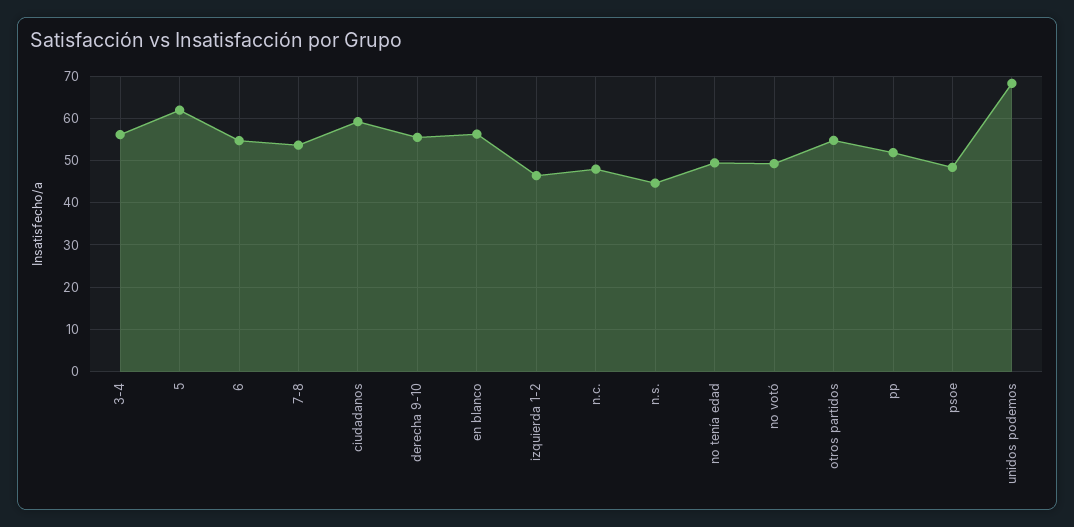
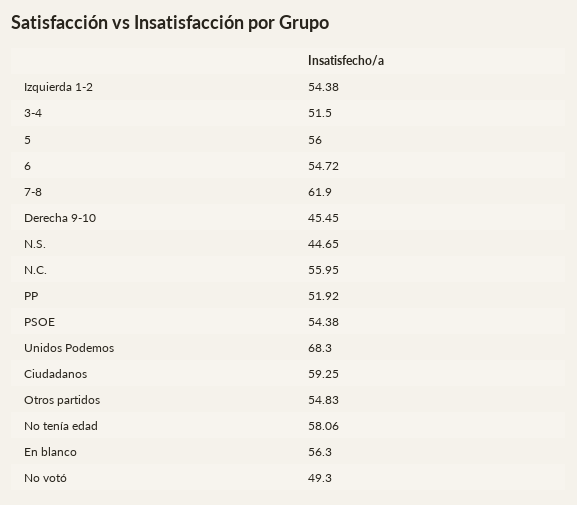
3-4: 56 -> 51.5
5: 62 -> 56
7-8: 54 -> 61.9
derecha 9-10: 56 -> 45.45
izquierda 1-2: 46 -> 54.38
n.c.: 48 -> 55.95
no tenía edad: 50 -> 58.06
psoe: 48 -> 54.38

